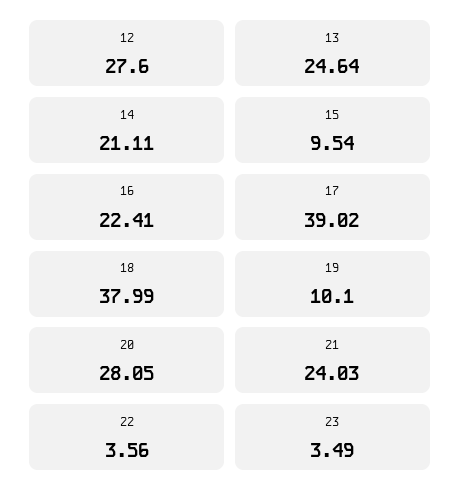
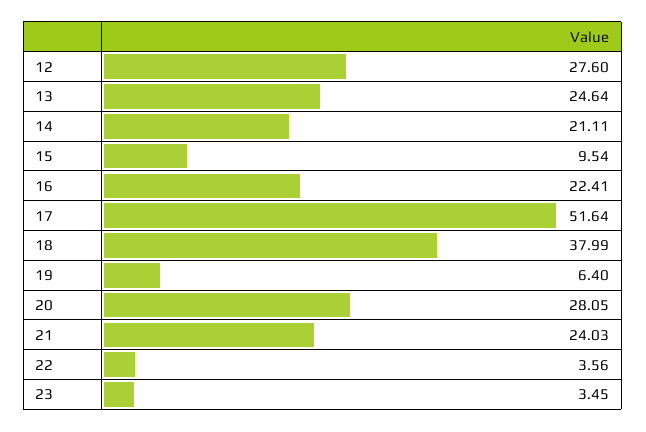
17: 39.02 -> 51.64
19: 10.1 -> 6.4
23: 3.49 -> 3.45

